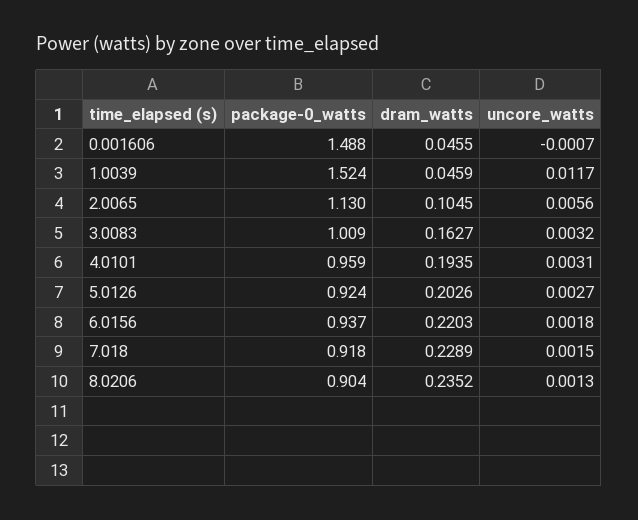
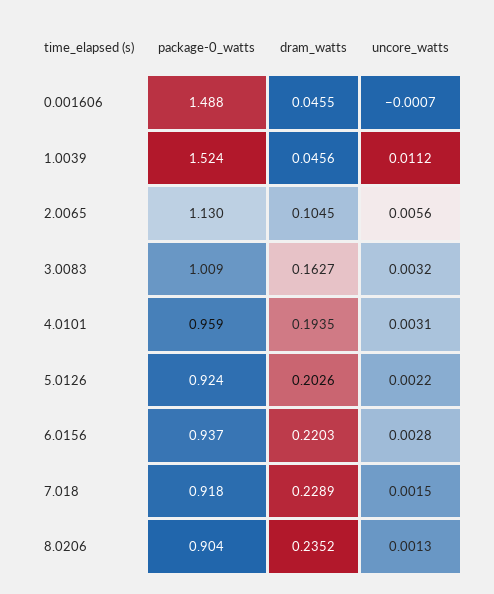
dram_watts, 1.0039: 0.0459 -> 0.0456
uncore_watts, 1.0039: 0.0117 -> 0.0112
uncore_watts, 5.0126: 0.0027 -> 0.0022
uncore_watts, 6.0156: 0.0018 -> 0.0028

